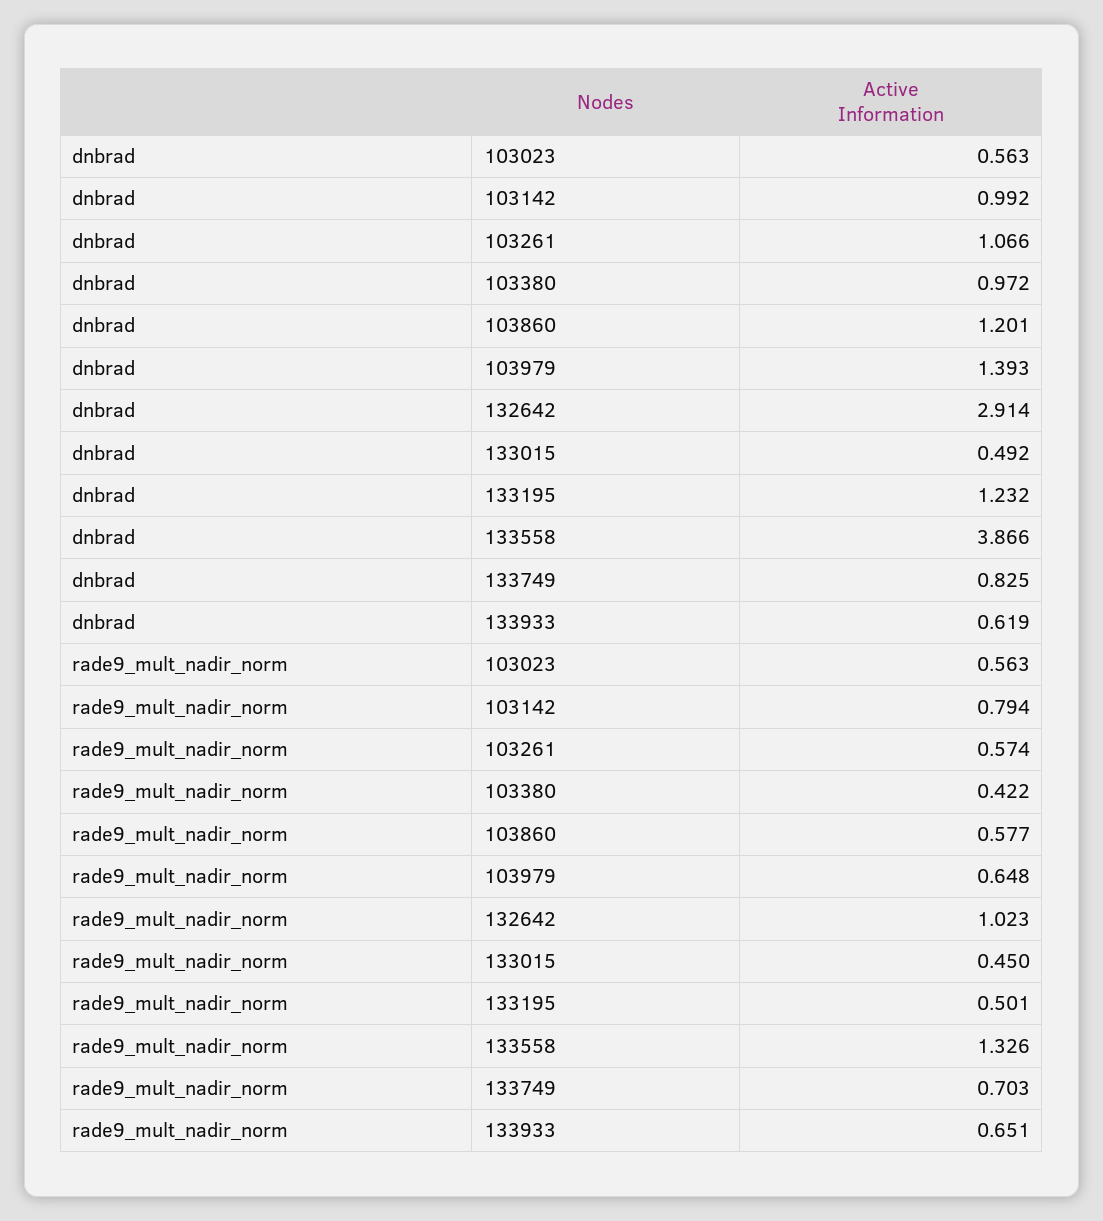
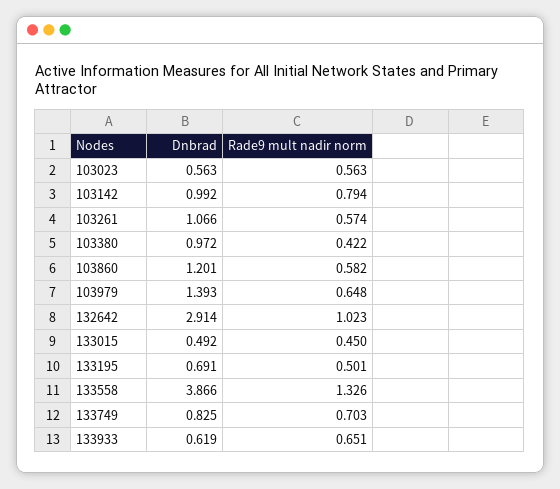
dnbrad, 133195: 1.232 -> 0.691
rade9_mult_nadir_norm, 103860: 0.577 -> 0.582

